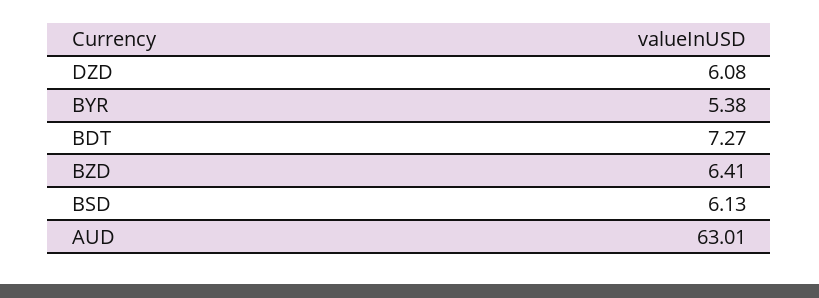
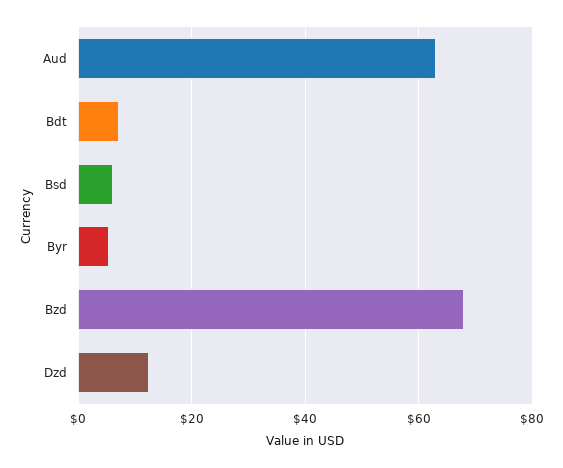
DZD: 6.08 -> 12
BZD: 6.41 -> 68

